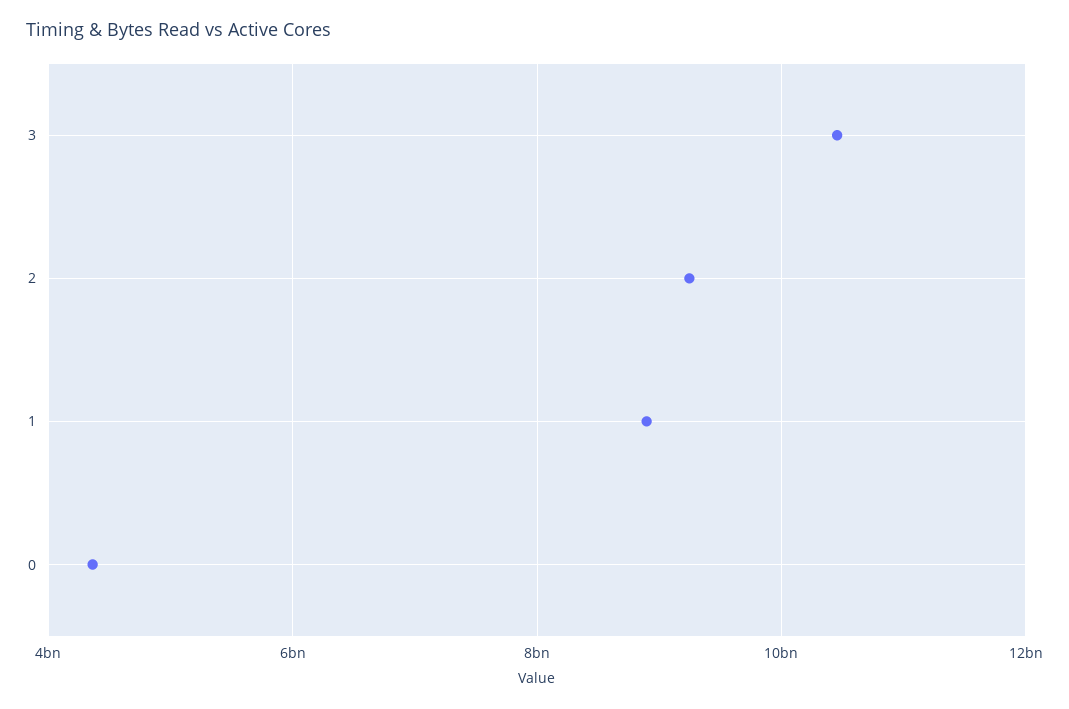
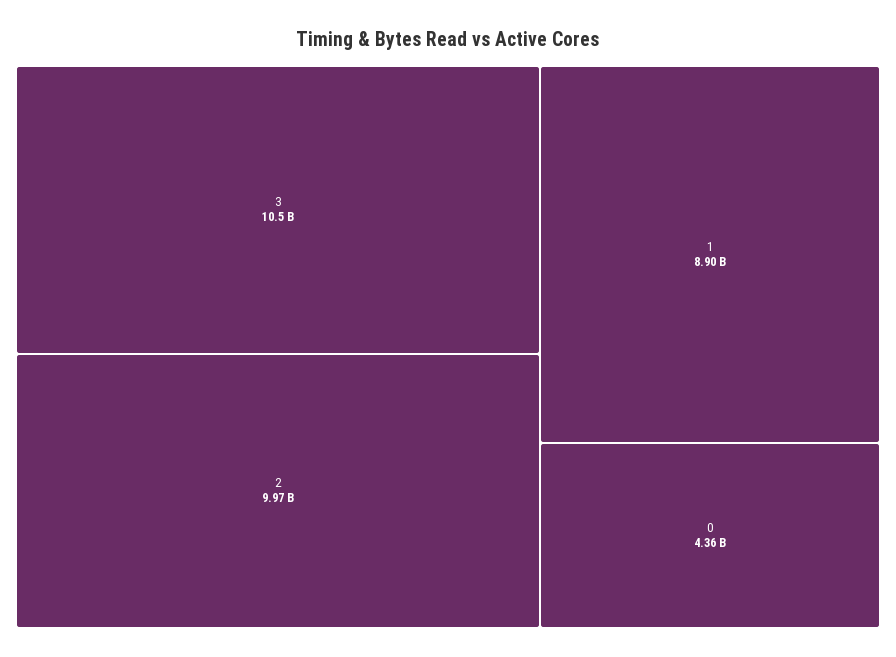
2: 9200000000 -> 9970000000

